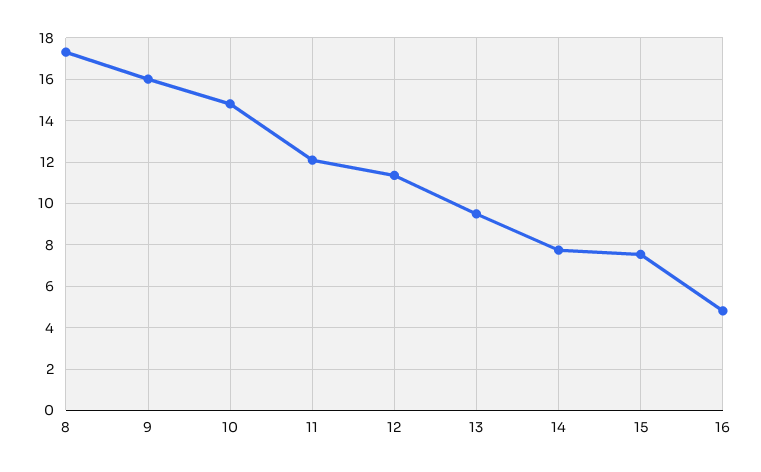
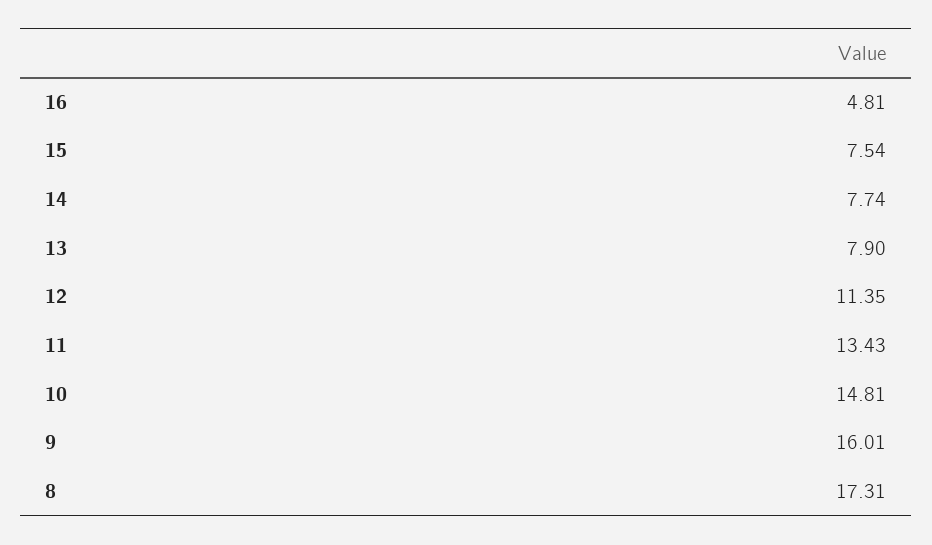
11: 12 -> 13.43
13: 9.5 -> 7.9

